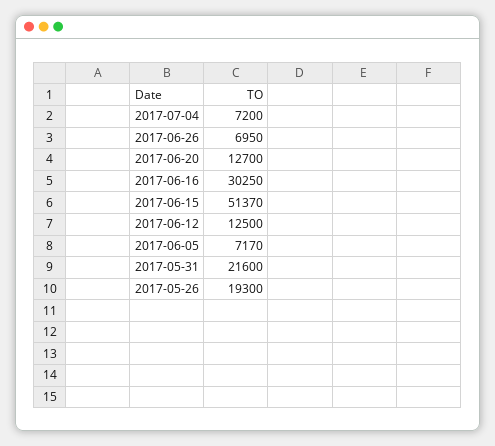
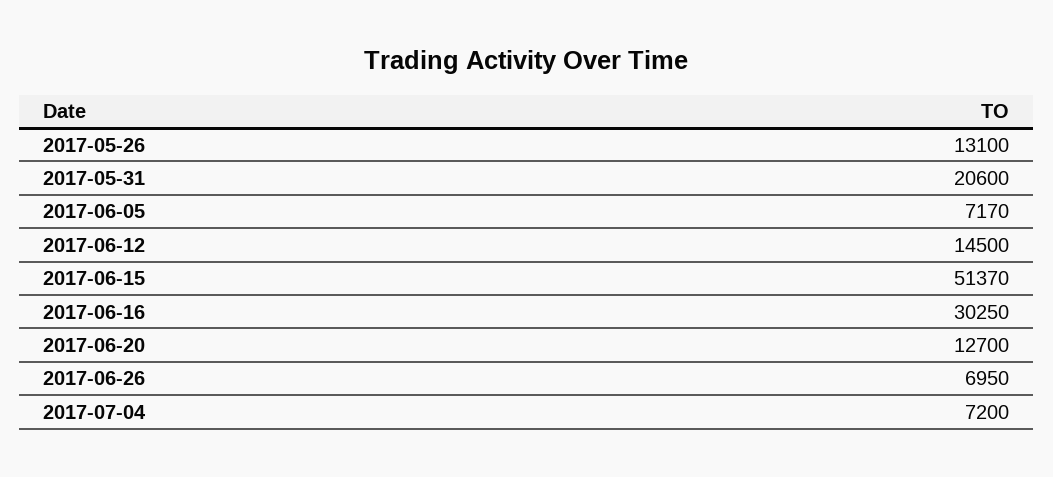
2017-06-12: 12500 -> 14500
2017-05-31: 21600 -> 20600
2017-05-26: 19300 -> 13100

